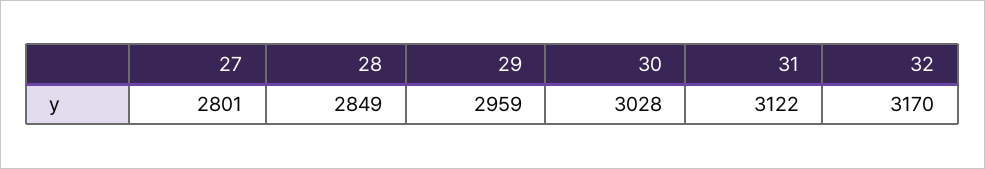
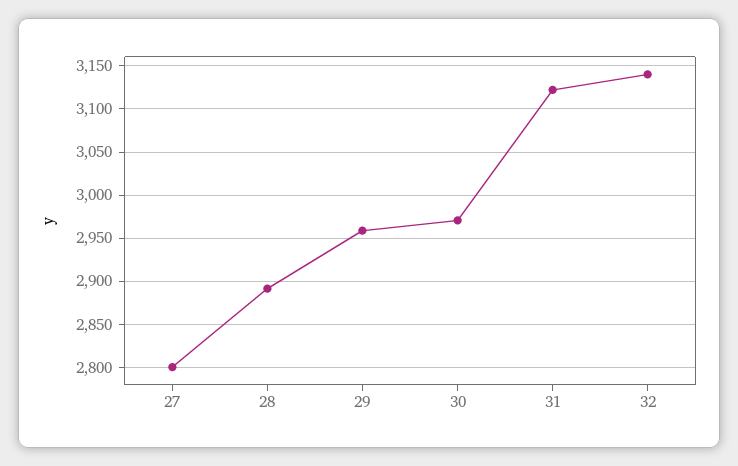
28: 2849 -> 2890
30: 3028 -> 2970
32: 3170 -> 3140

